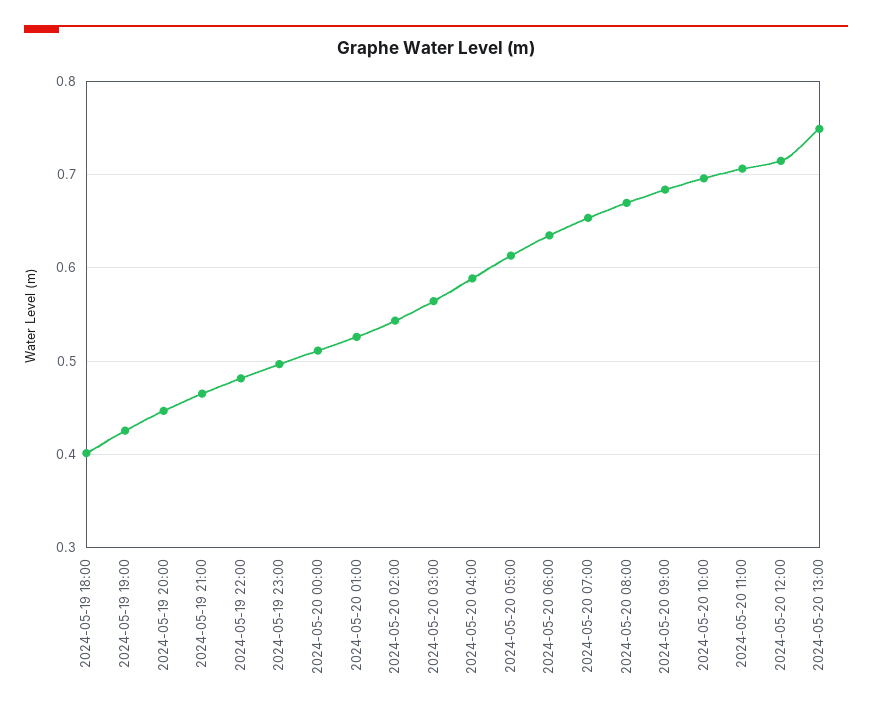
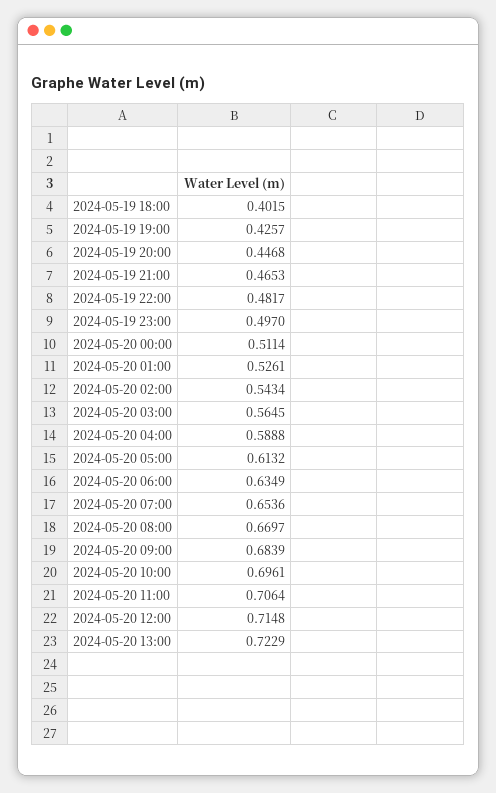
2024-05-20 13:00: 0.75 -> 0.7229

